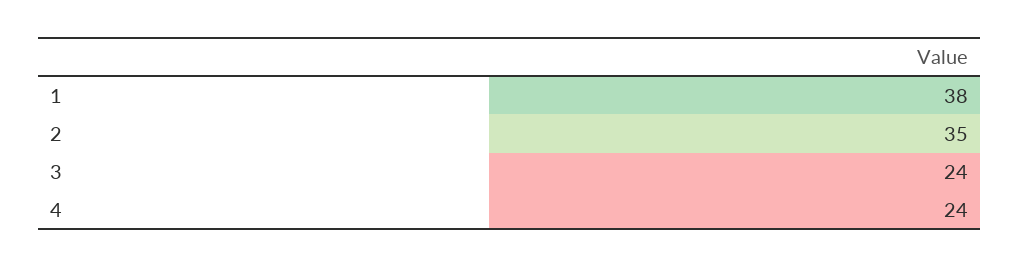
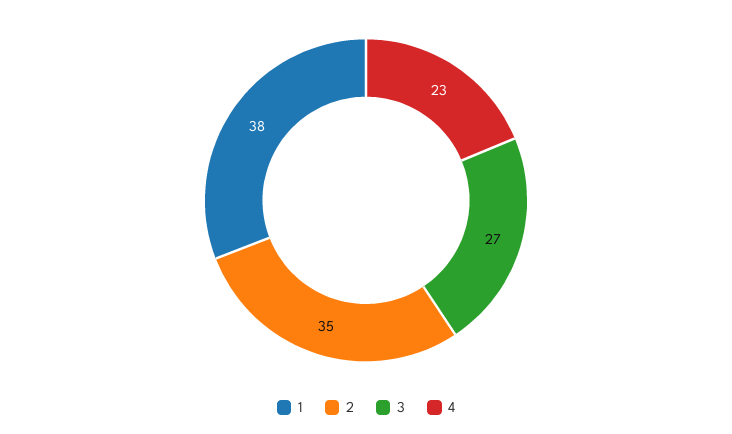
3: 24 -> 27
4: 24 -> 23

